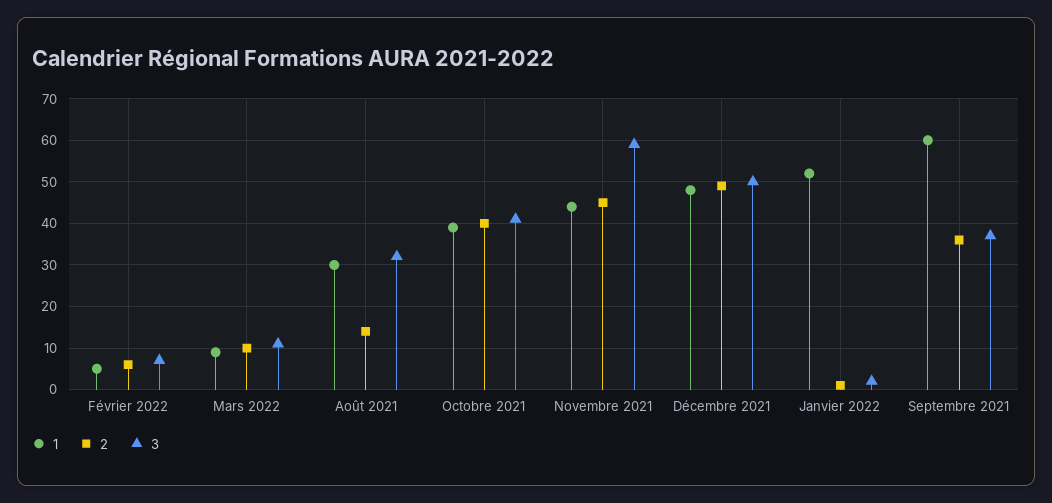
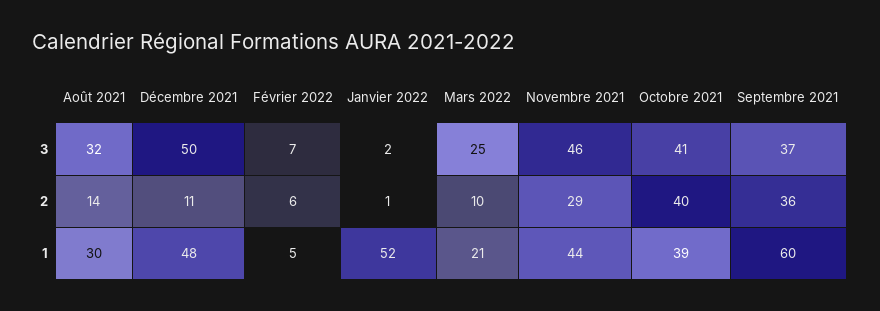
1, Mars 2022: 10 -> 21
3, Mars 2022: 10 -> 25
2, Novembre 2021: 45 -> 29
3, Novembre 2021: 60 -> 46
2, Décembre 2021: 50 -> 11

